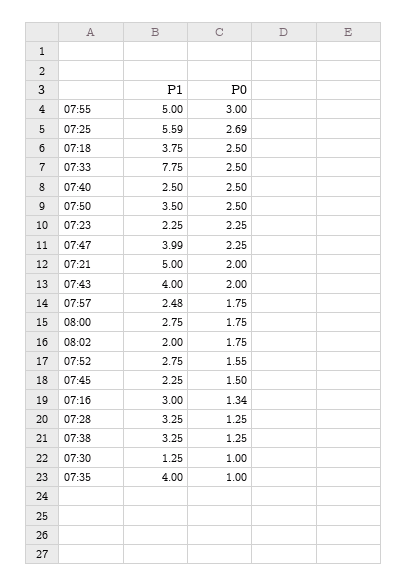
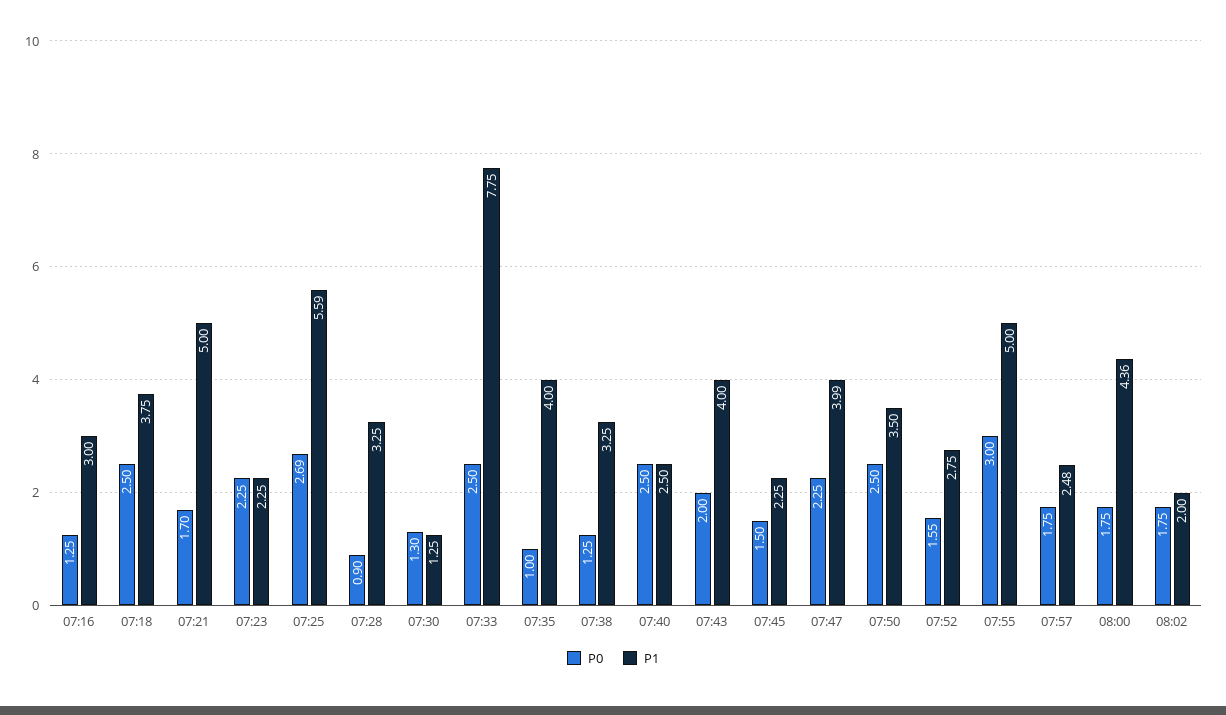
P0, 07:21: 2 -> 1.7
P1, 08:00: 2.75 -> 4.36
P0, 07:16: 1.34 -> 1.25
P0, 07:28: 1.25 -> 0.9
P0, 07:30: 1 -> 1.3

